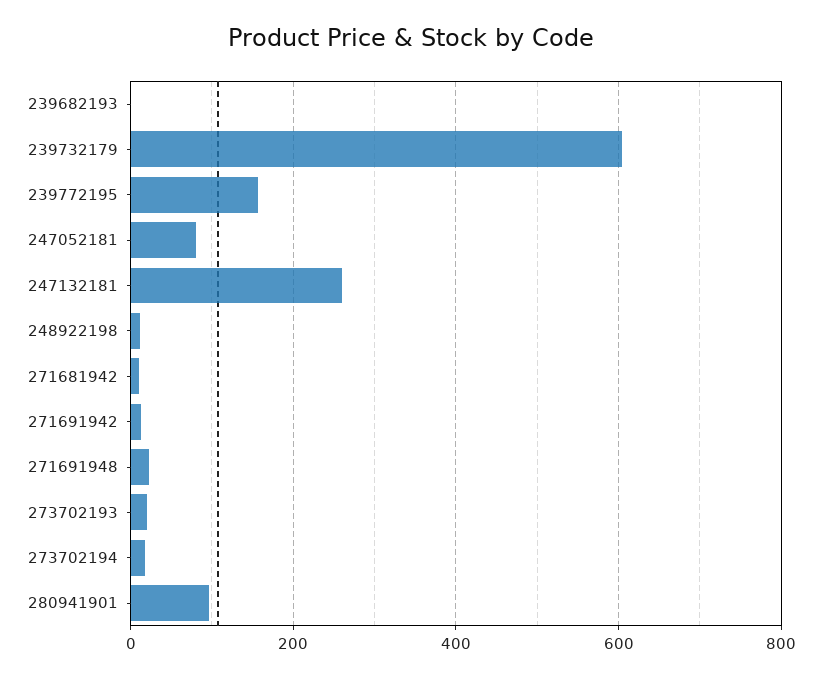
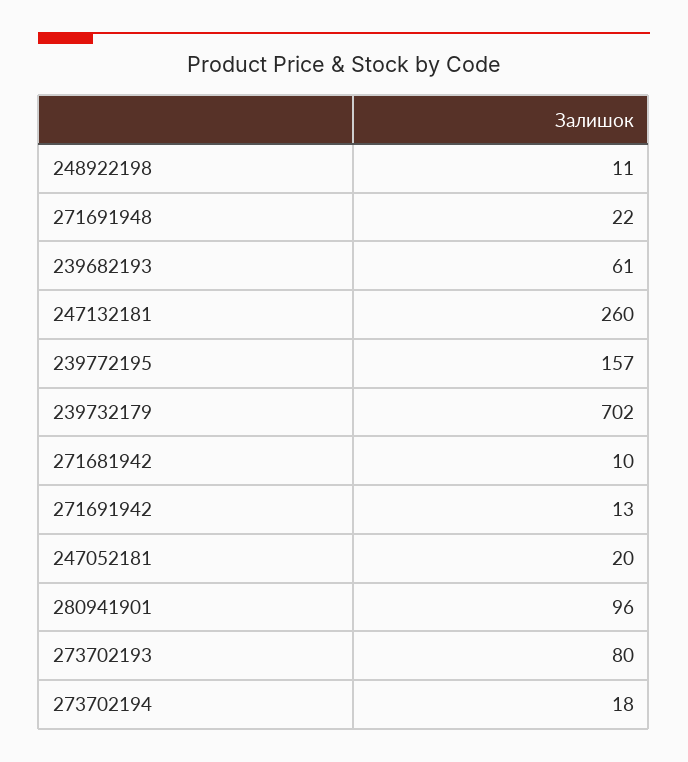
239682193: 0 -> 61
239732179: 600 -> 702
247052181: 80 -> 20
273702193: 20 -> 80

